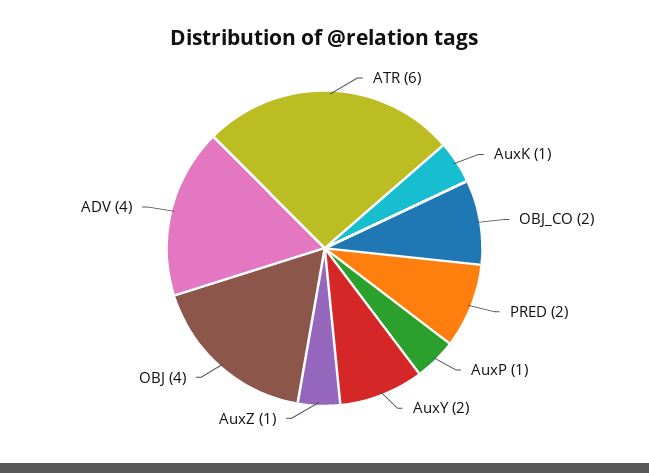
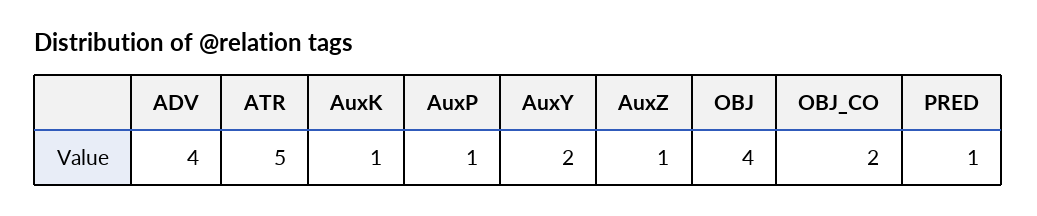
ATR: 6 -> 5
PRED: 2 -> 1

